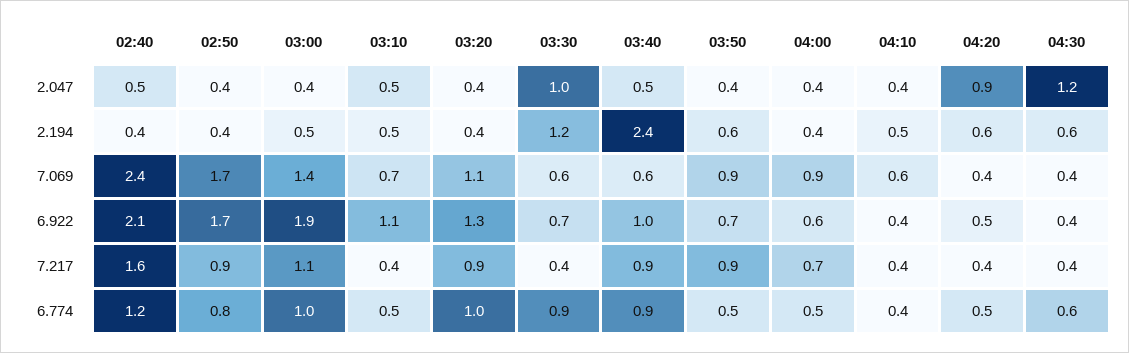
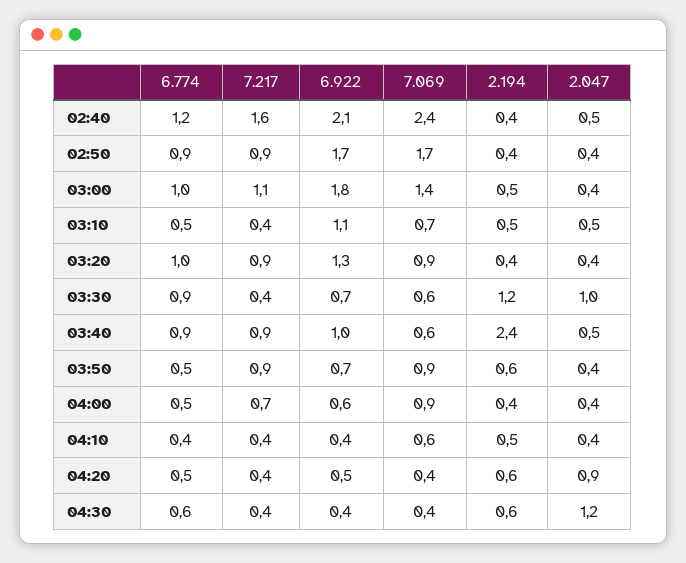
03:20, 7.069: 1.1 -> 0.9
03:00, 6.922: 1.9 -> 1.8
02:50, 6.774: 0.8 -> 0.9

